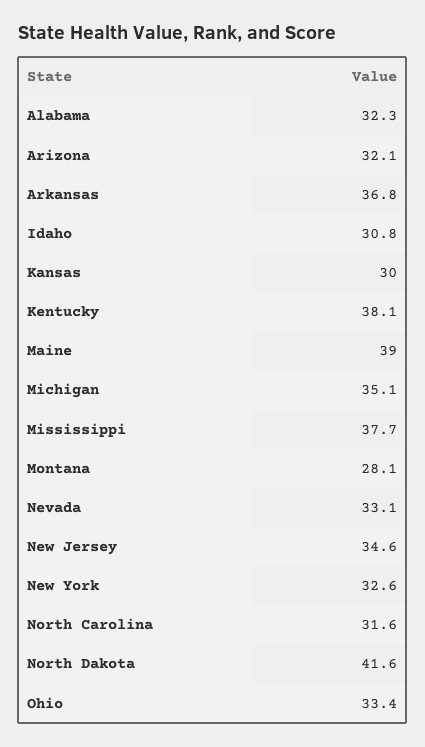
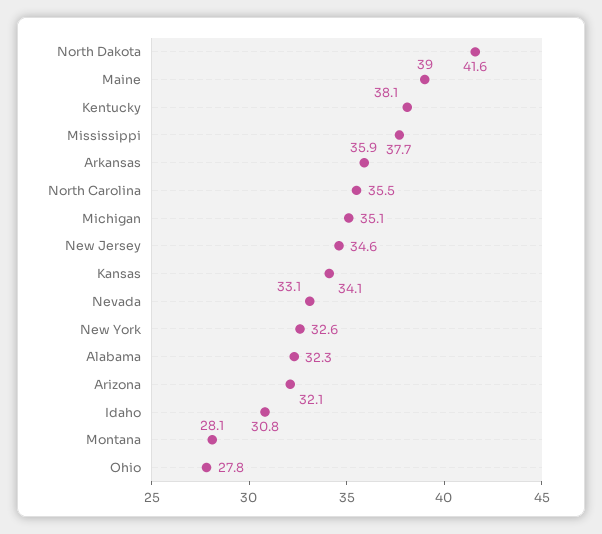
Arkansas: 36.8 -> 35.9
Kansas: 30 -> 34.1
North Carolina: 31.6 -> 35.5
Ohio: 33.4 -> 27.8

